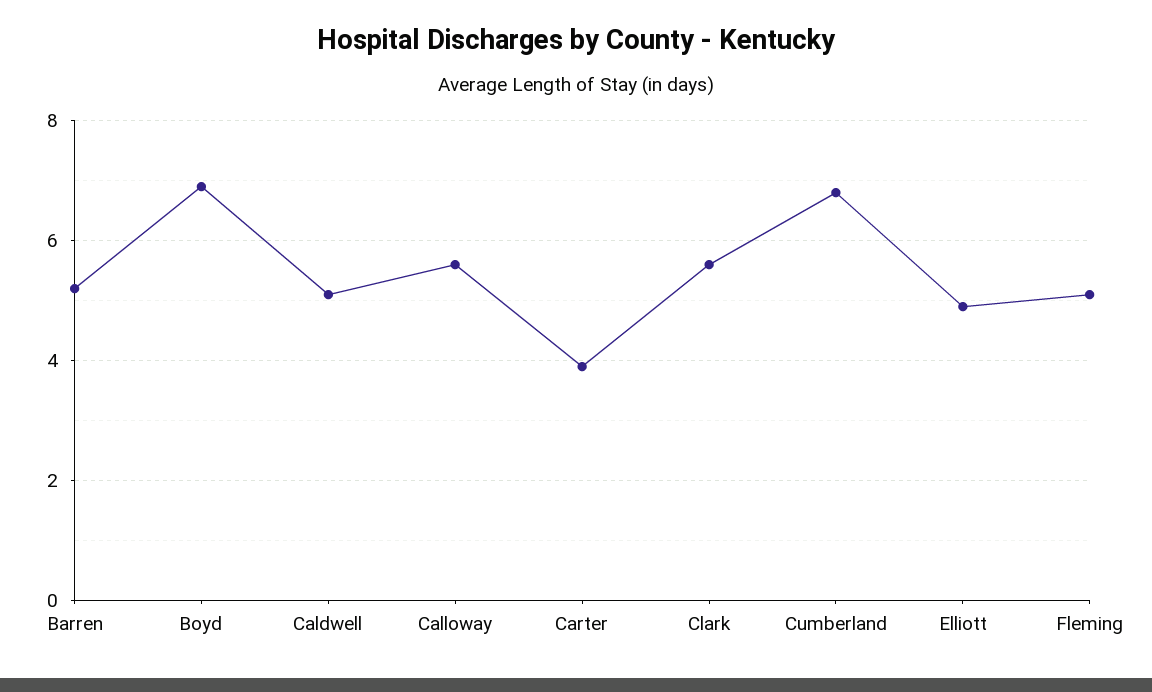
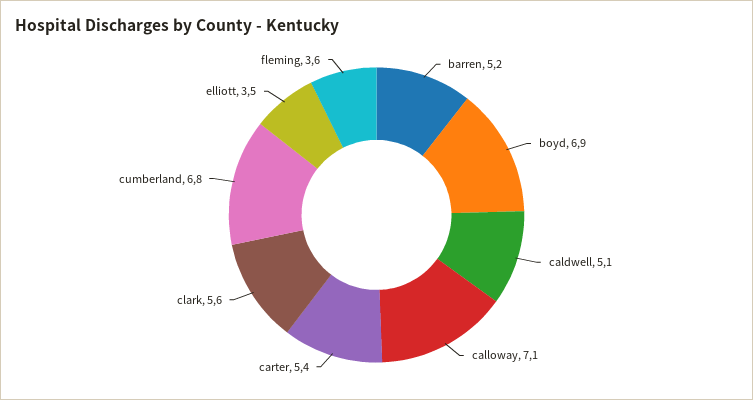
Calloway: 5.5 -> 7.1
Carter: 4 -> 5.4
Elliott: 5 -> 3.5
Fleming: 5 -> 3.6

